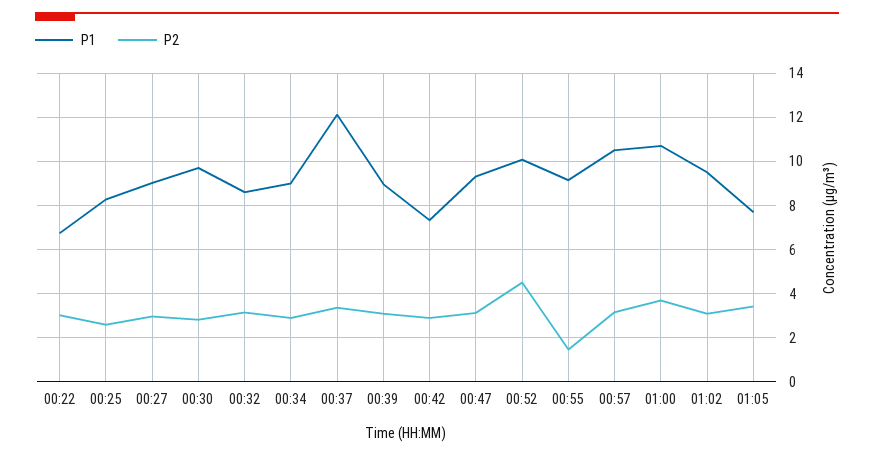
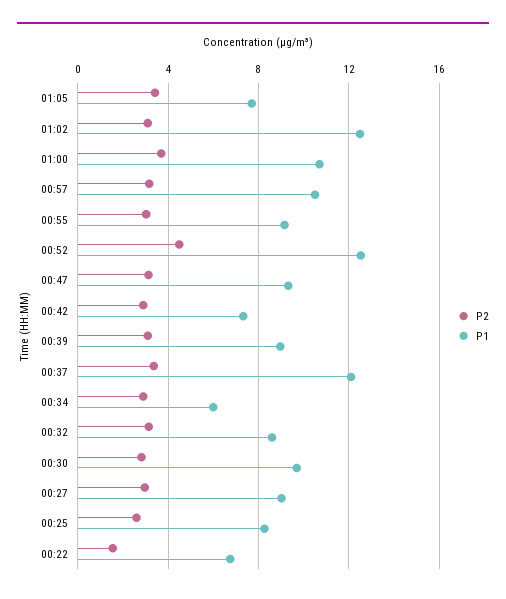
P2, 00:22: 3 -> 1.5
P1, 00:34: 9 -> 6
P1, 00:52: 10 -> 12.5
P2, 00:55: 1.5 -> 3
P1, 01:02: 9.5 -> 12.5

